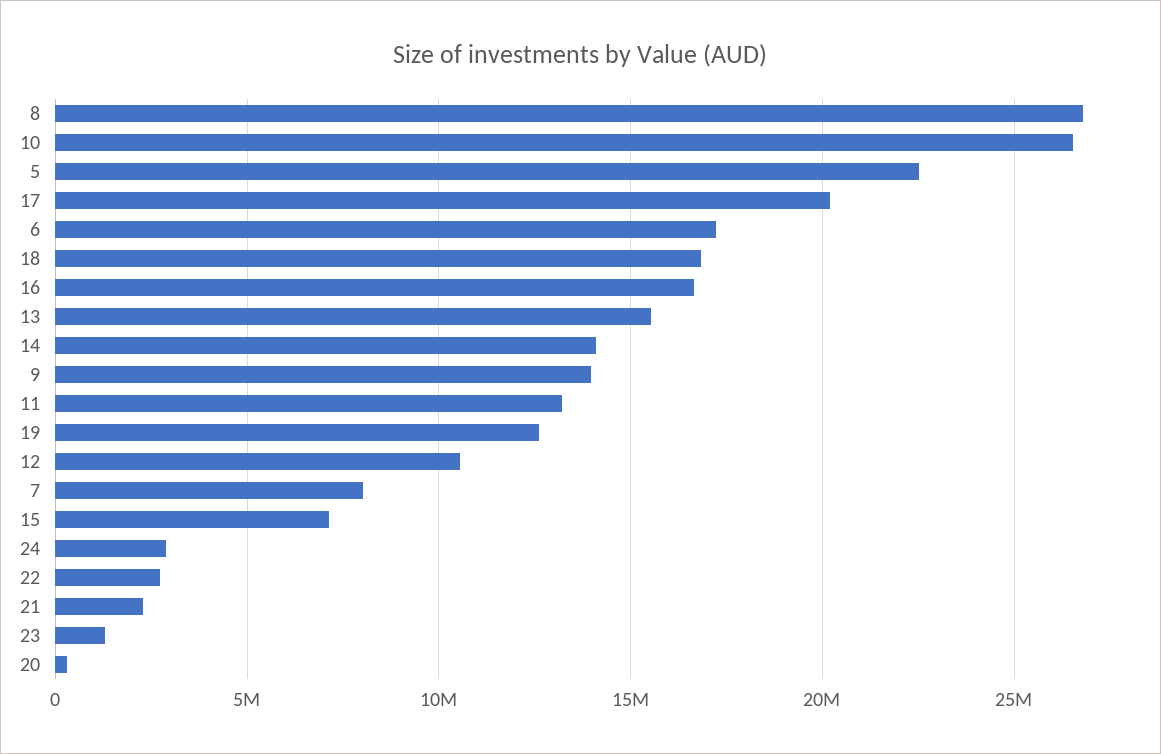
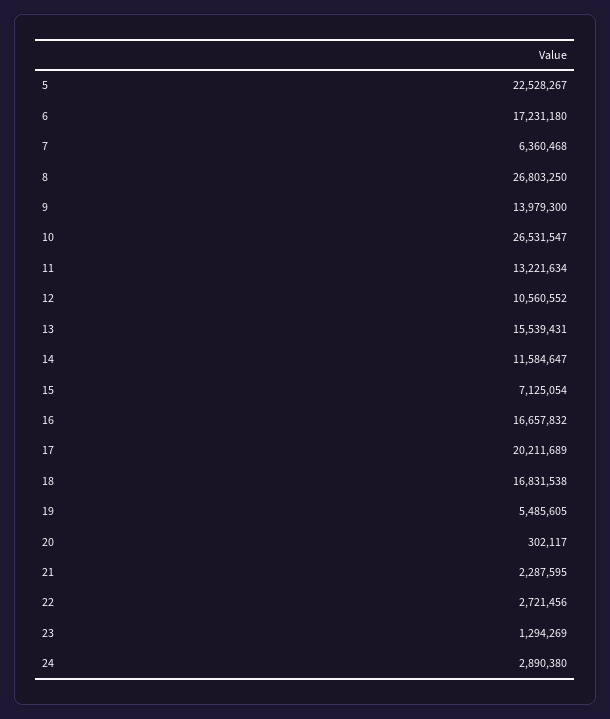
14: 14000000 -> 11584647
19: 12500000 -> 5485605
7: 8000000 -> 6360468

